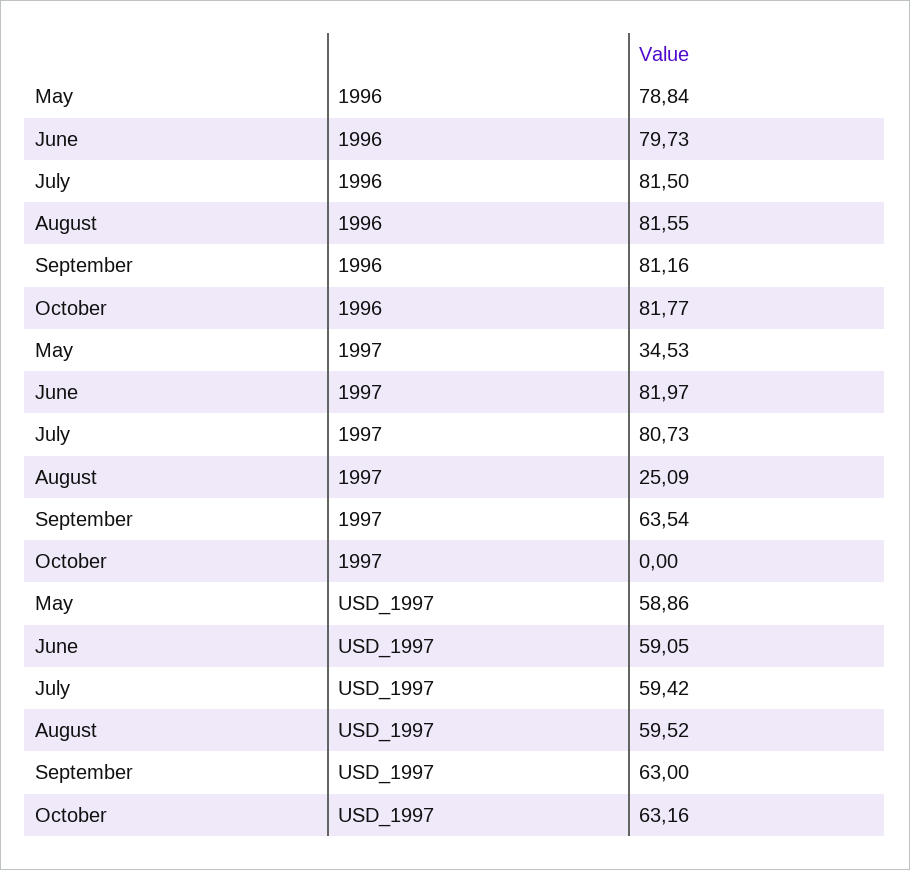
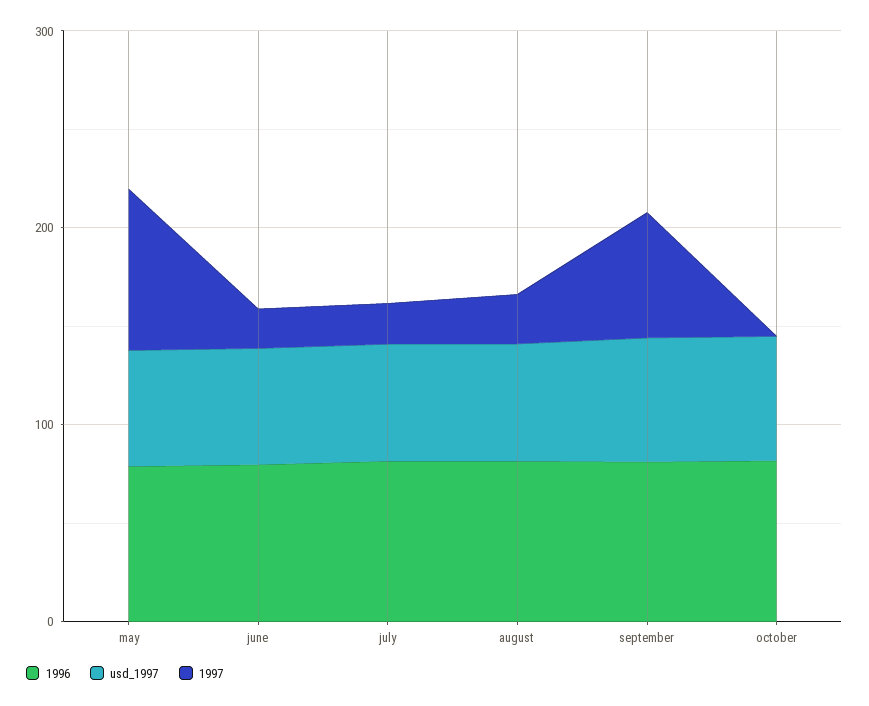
1997, May: 34.53 -> 80
1997, June: 81.97 -> 20
1997, July: 80.73 -> 20

